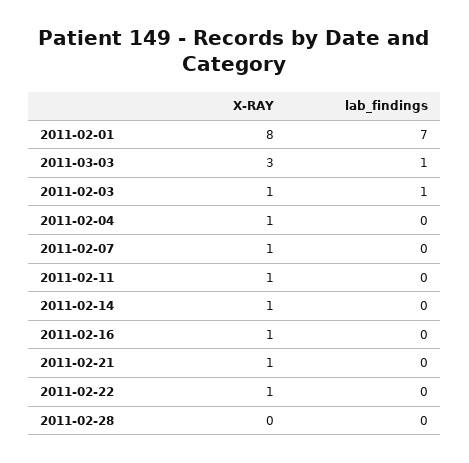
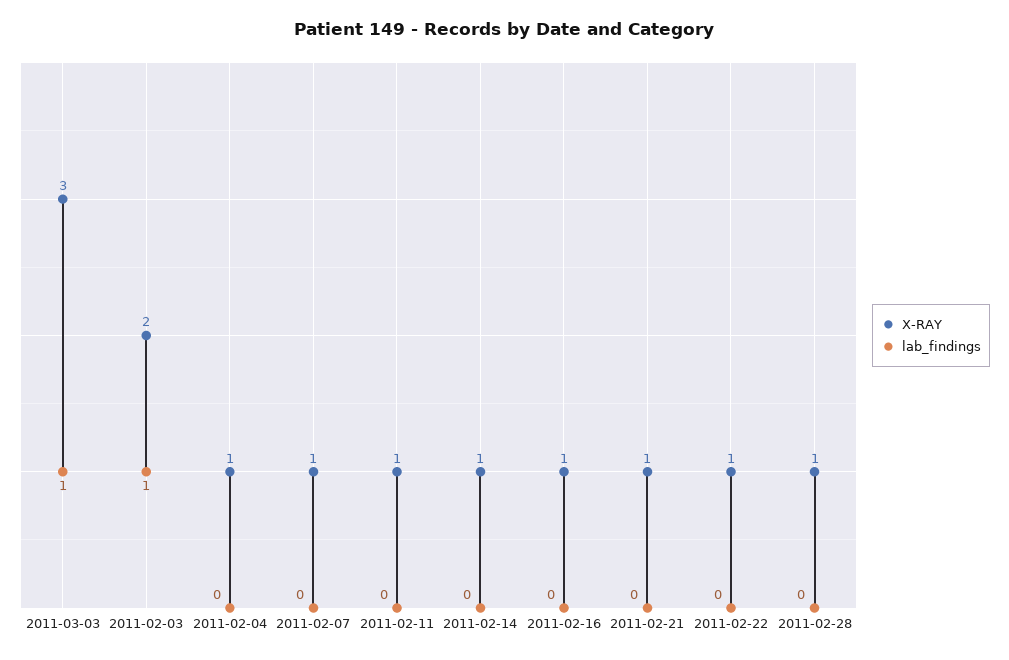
X-RAY, 2011-02-01: 8 -> none
lab_findings, 2011-02-01: 7 -> none
X-RAY, 2011-02-03: 1 -> 2
X-RAY, 2011-02-28: 0 -> 1

